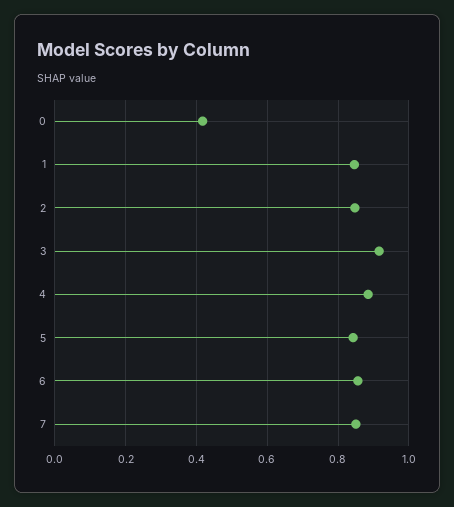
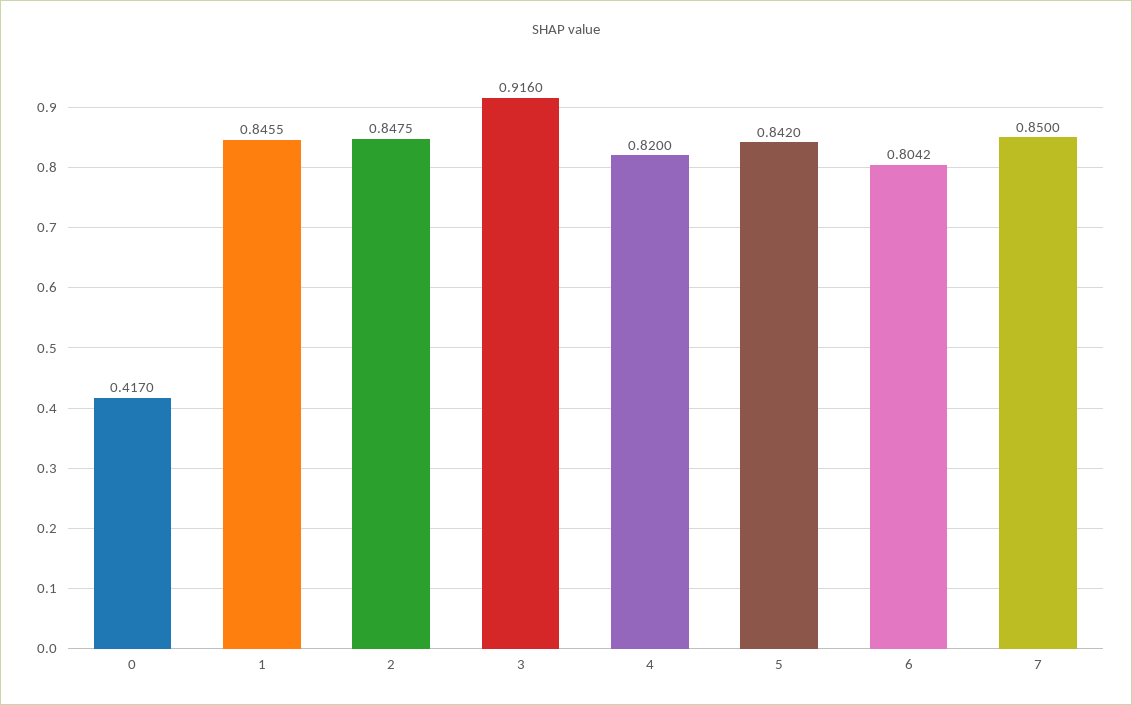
4: 0.88 -> 0.82
6: 0.86 -> 0.8042

